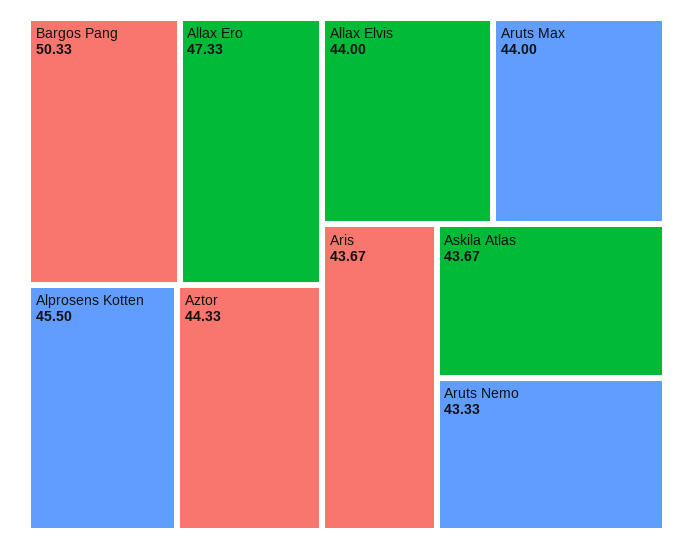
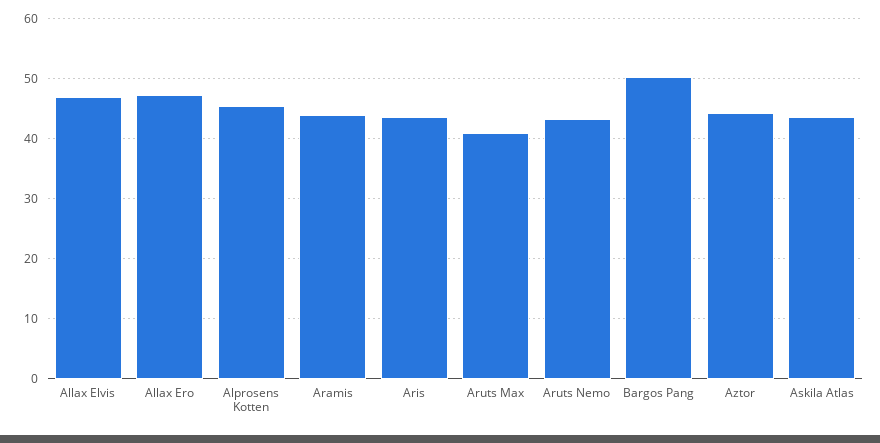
Allax Elvis: 44 -> 47
Aruts Max: 44 -> 41
Aramis: none -> 44

